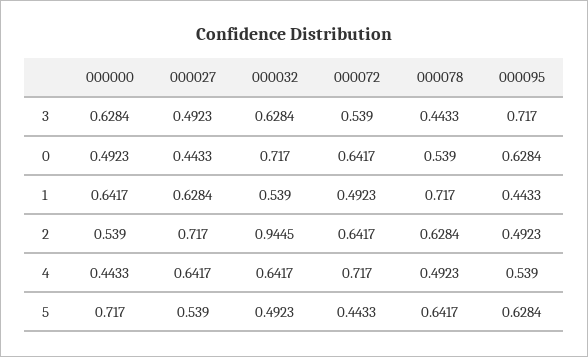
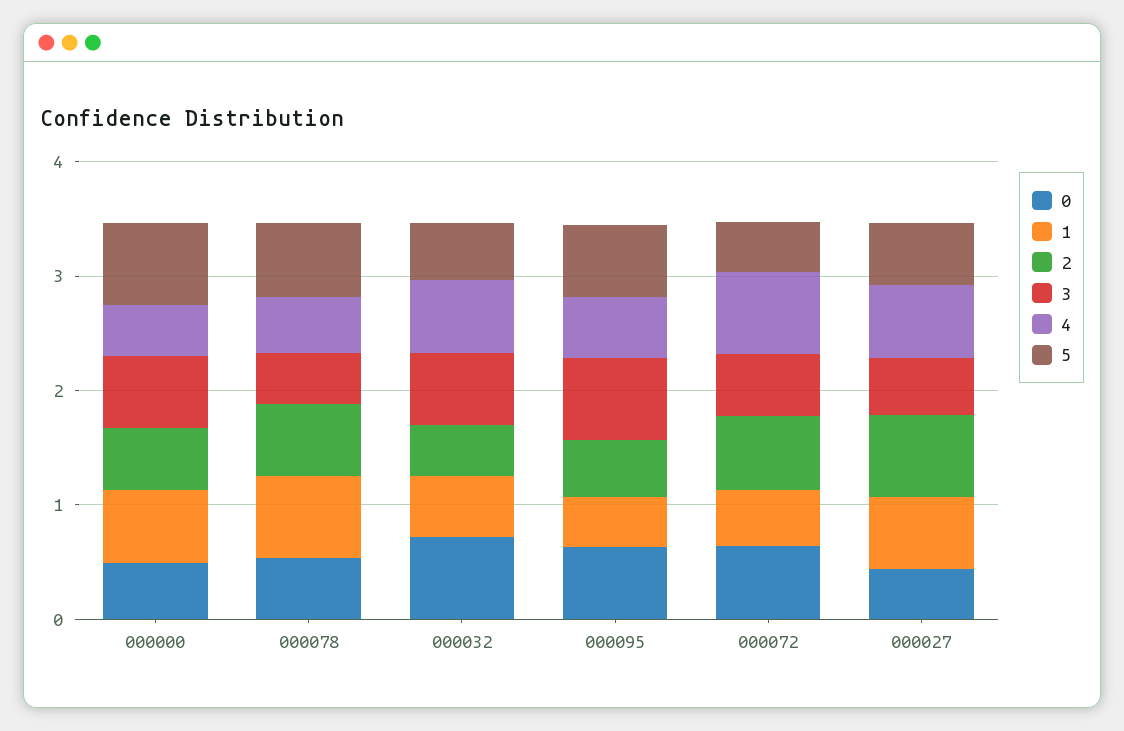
2, 000032: 0.9445 -> 0.4

